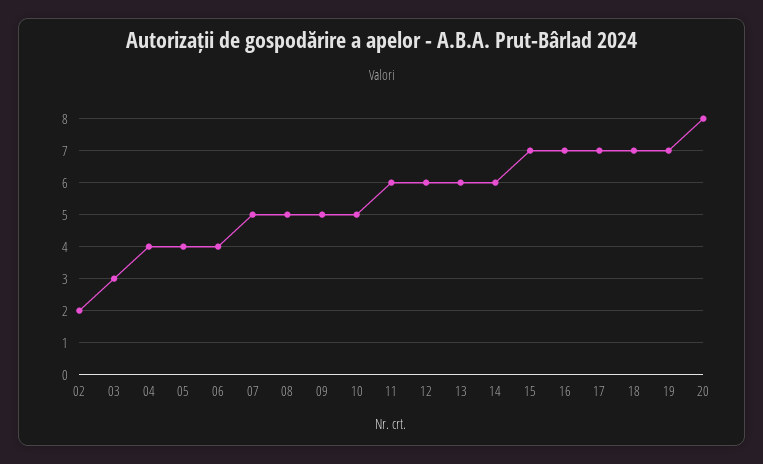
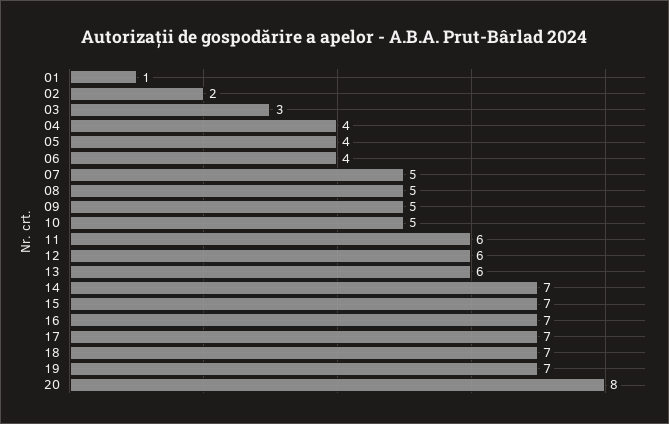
14: 6 -> 7
01: none -> 1

